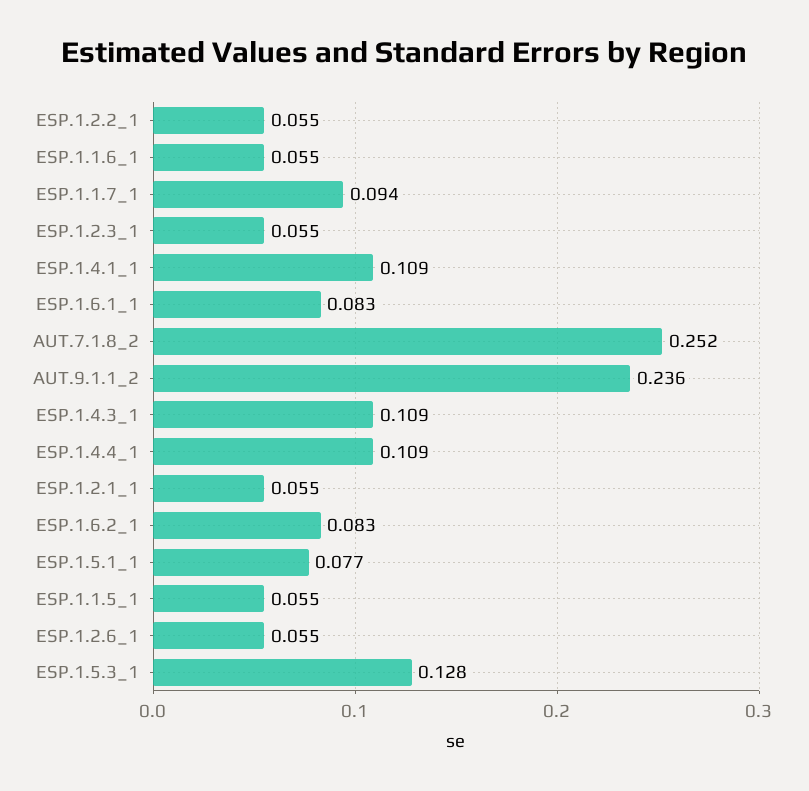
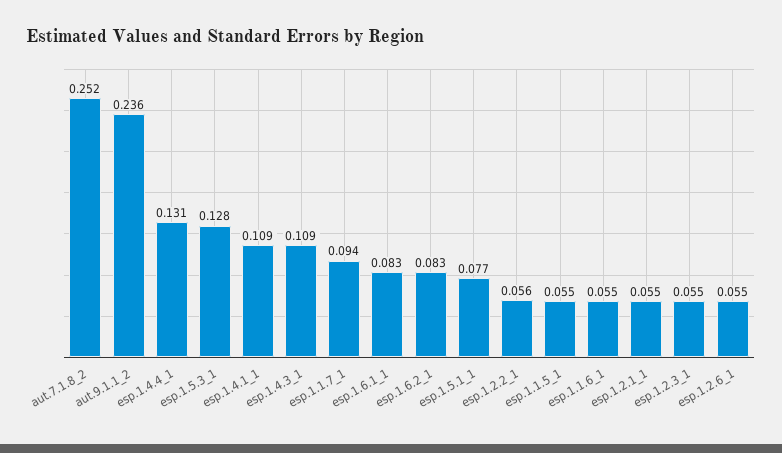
ESP.1.2.2_1: 0.055 -> 0.056
ESP.1.4.4_1: 0.109 -> 0.131

